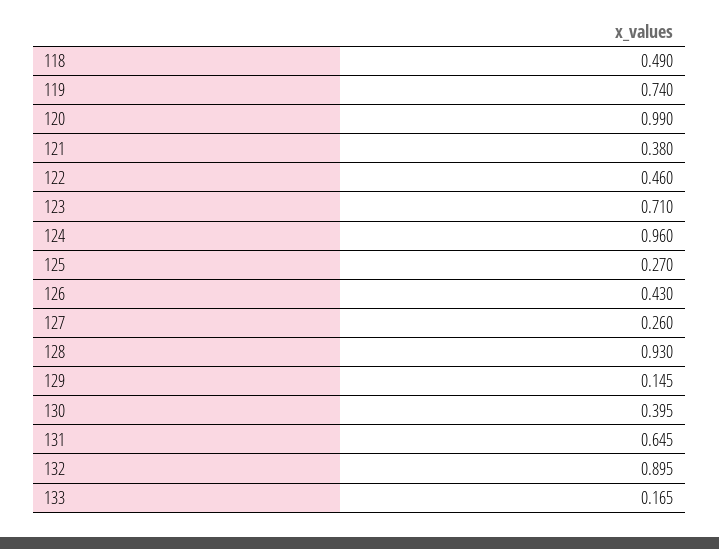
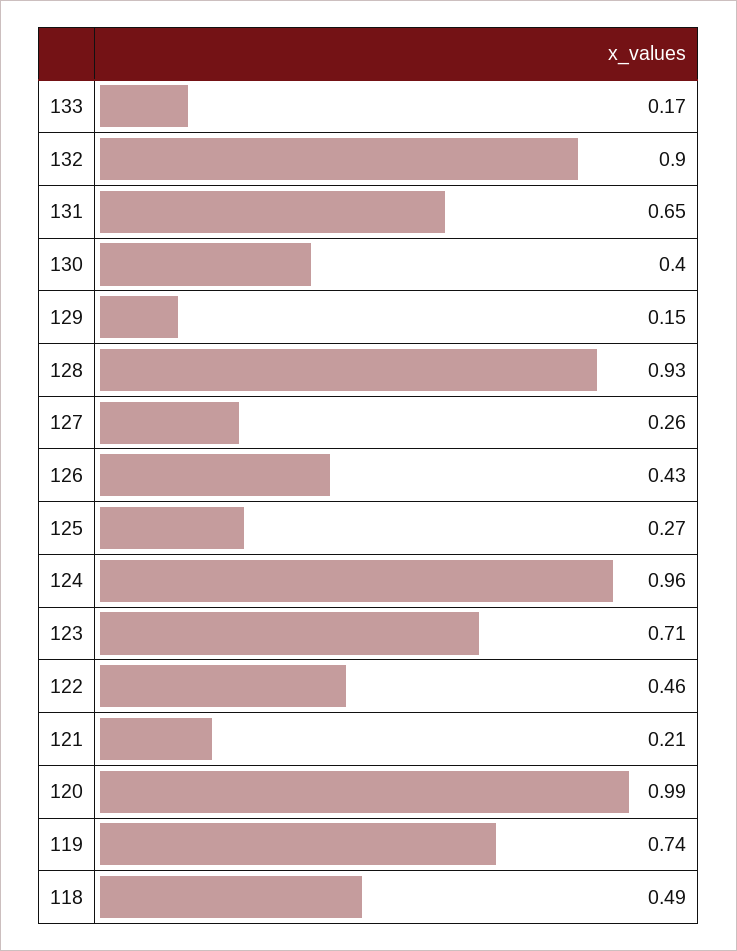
121: 0.38 -> 0.21

